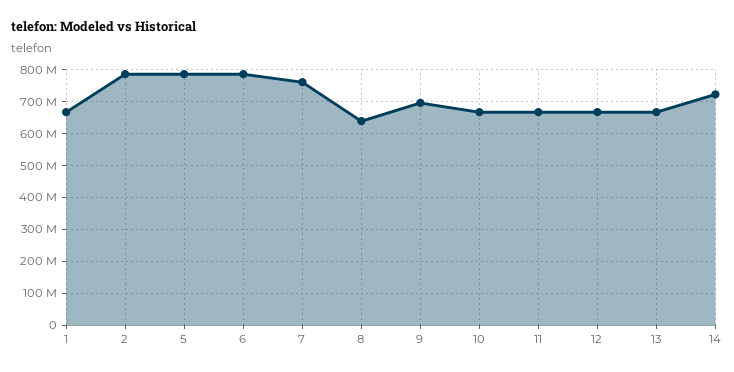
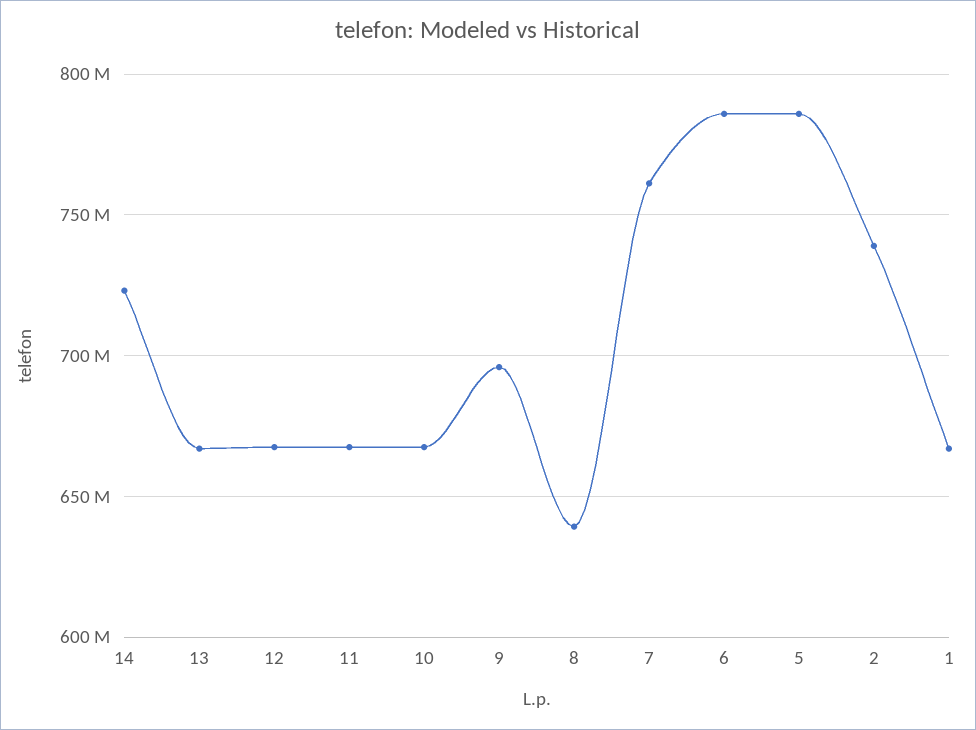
2: 780000000 -> 740000000

